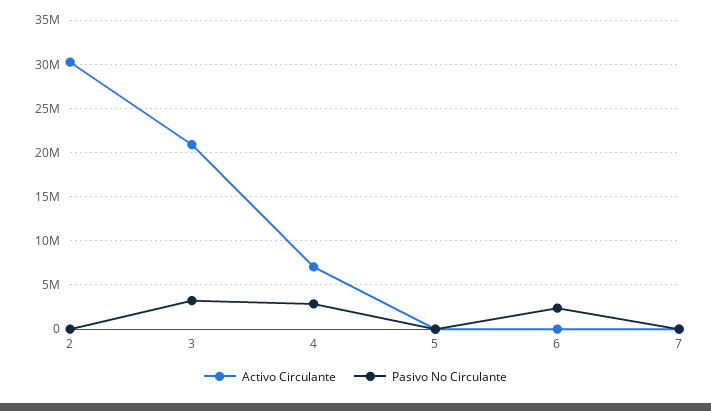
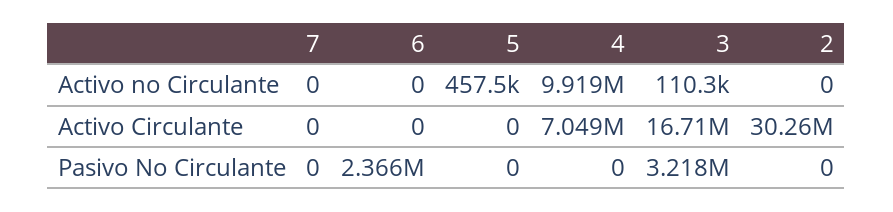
Activo Circulante, 3: 21000000 -> 16710000
Pasivo No Circulante, 4: 3000000 -> 0
Activo no Circulante, 7: none -> 0
Activo no Circulante, 6: none -> 0
Activo no Circulante, 5: none -> 457500
Activo no Circulante, 4: none -> 9919000
Activo no Circulante, 3: none -> 110300
Activo no Circulante, 2: none -> 0

